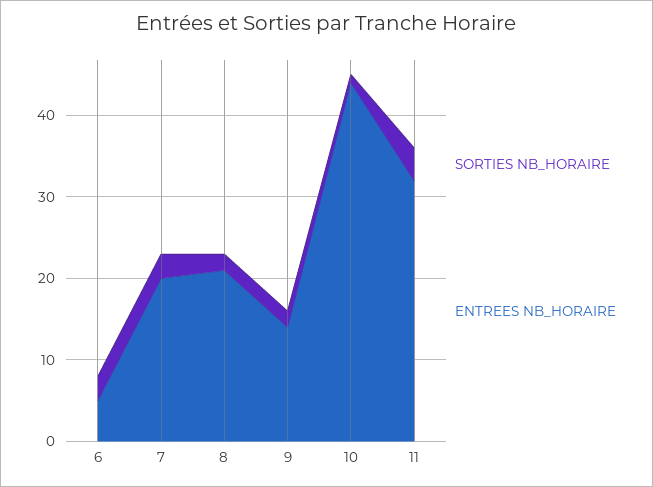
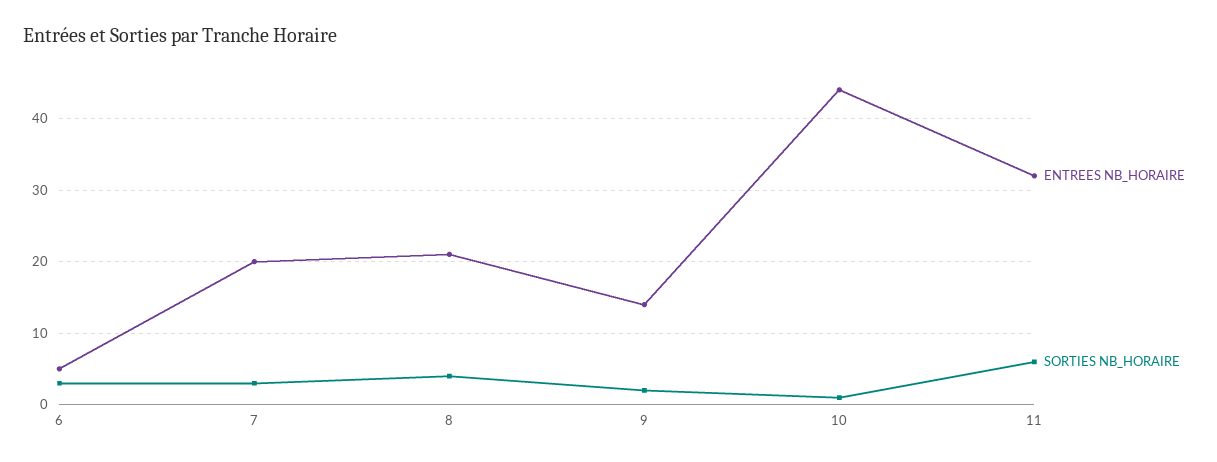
SORTIES NB_HORAIRE, 8: 2 -> 4
SORTIES NB_HORAIRE, 11: 4 -> 6

